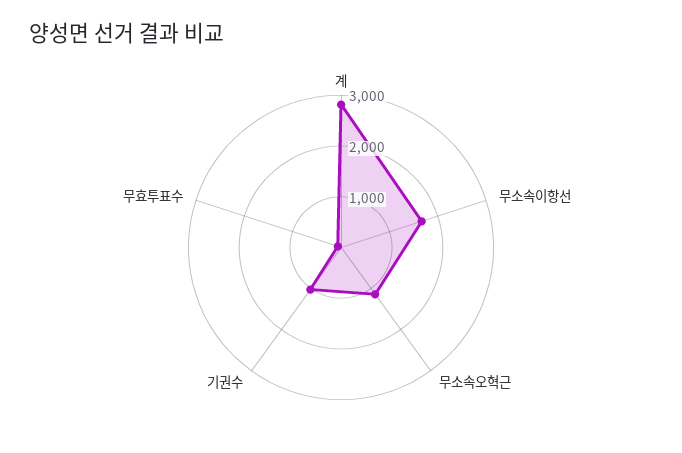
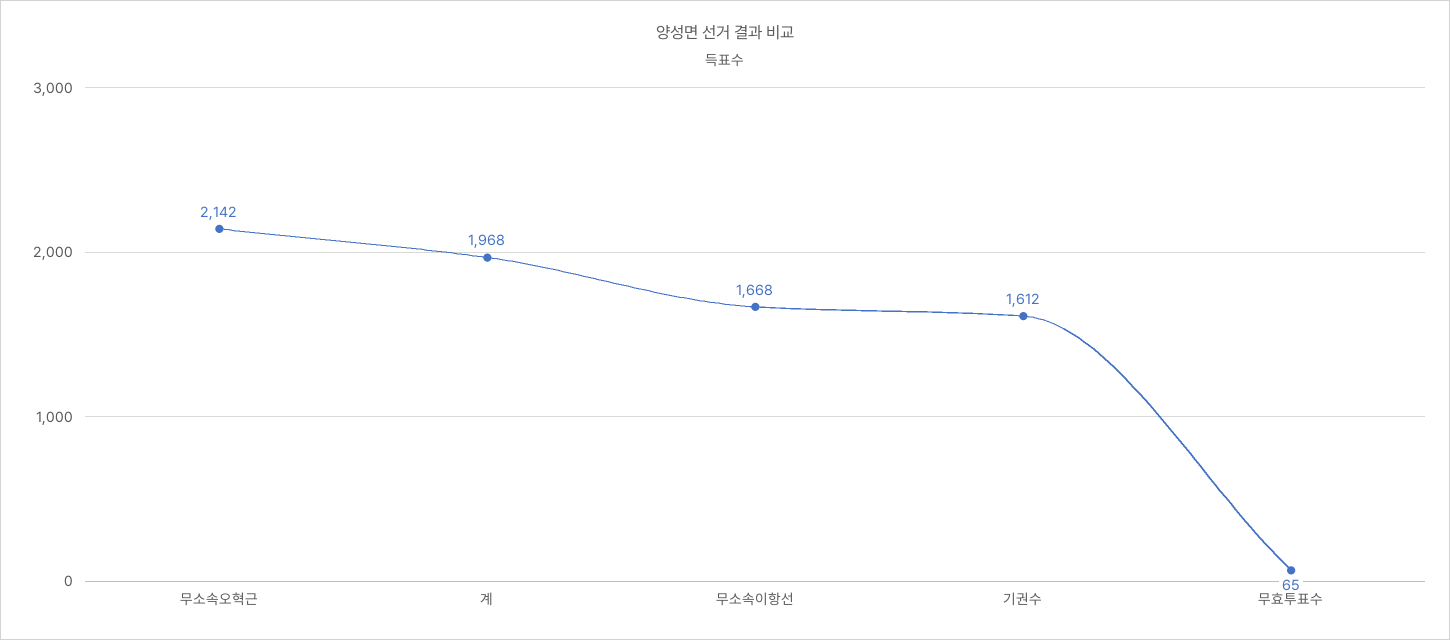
계: 2800 -> 1968
무소속오혁근: 1200 -> 2142
기권수: 1000 -> 1612

